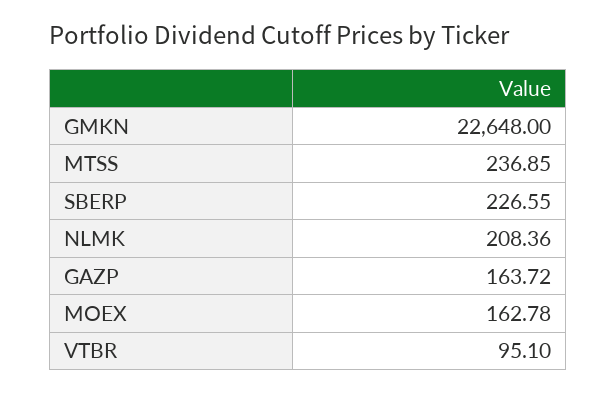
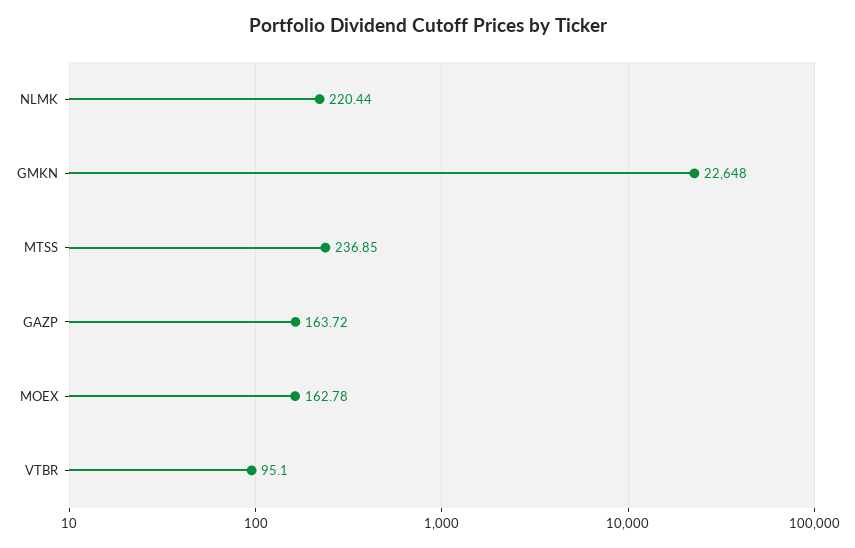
SBERP: 226.55 -> none
NLMK: 208.36 -> 220.44

